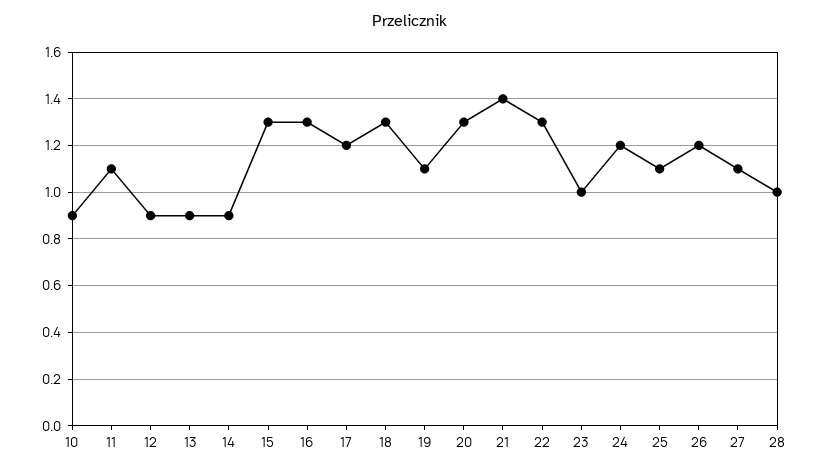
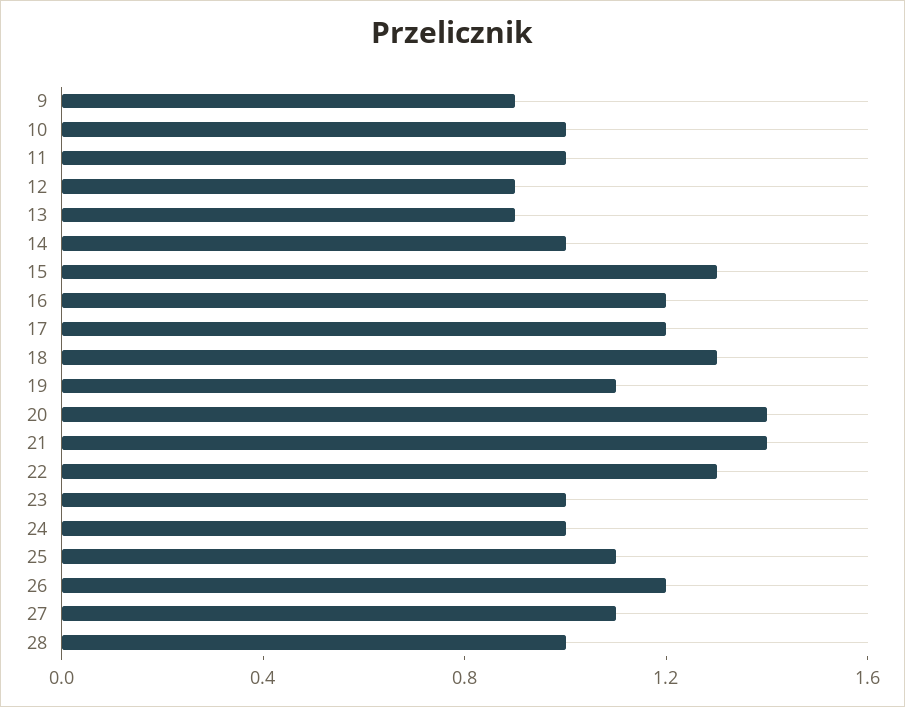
10: 0.9 -> 1
11: 1.1 -> 1
14: 0.9 -> 1
16: 1.3 -> 1.2
20: 1.3 -> 1.4
24: 1.2 -> 1
9: none -> 0.9

